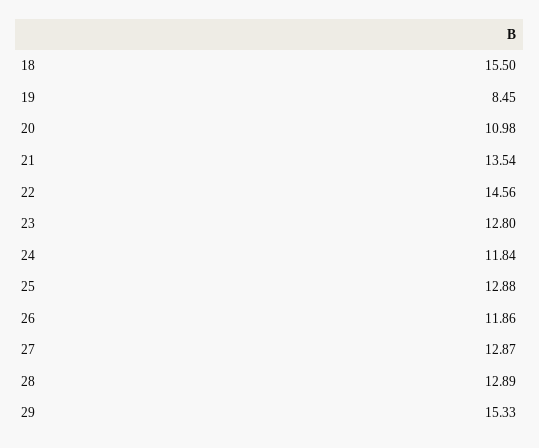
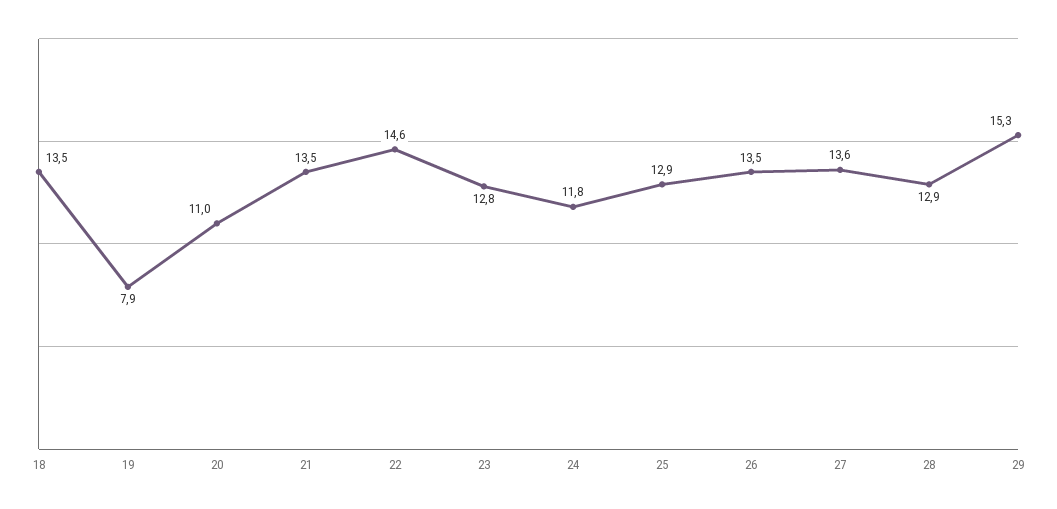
18: 15.5 -> 13.5
19: 8.45 -> 7.9
26: 11.86 -> 13.5
27: 12.87 -> 13.6

